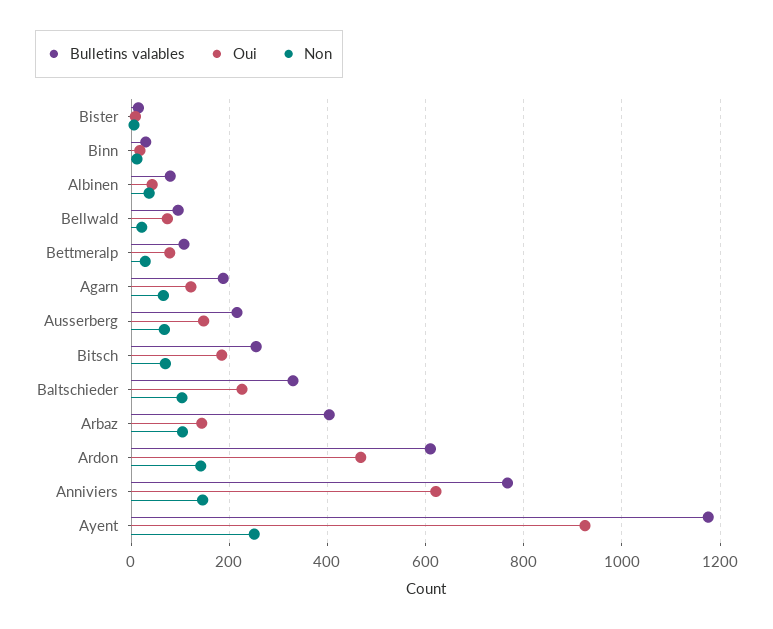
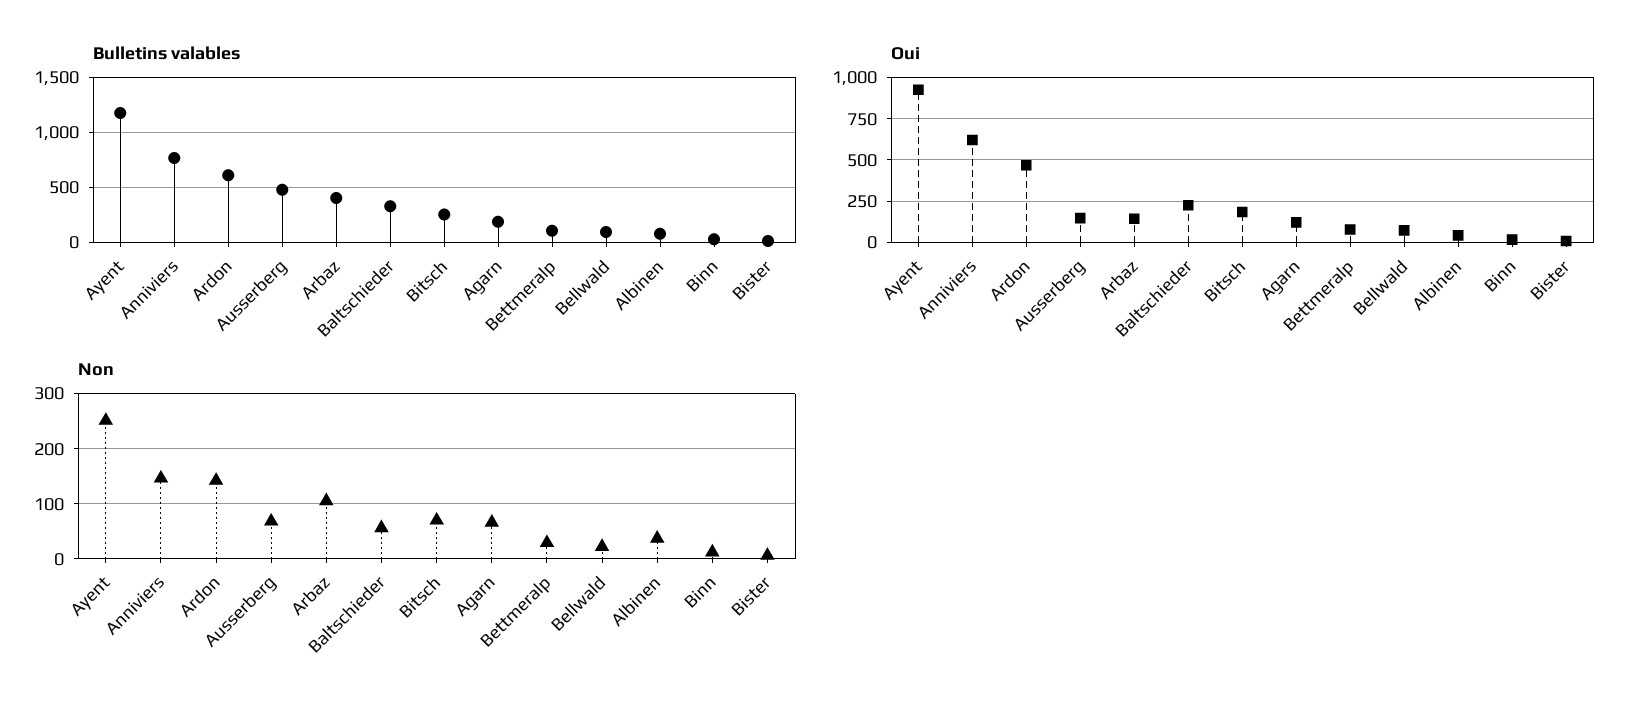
Bulletins valables, Ausserberg: 220 -> 500
Non, Baltschieder: 100 -> 60

